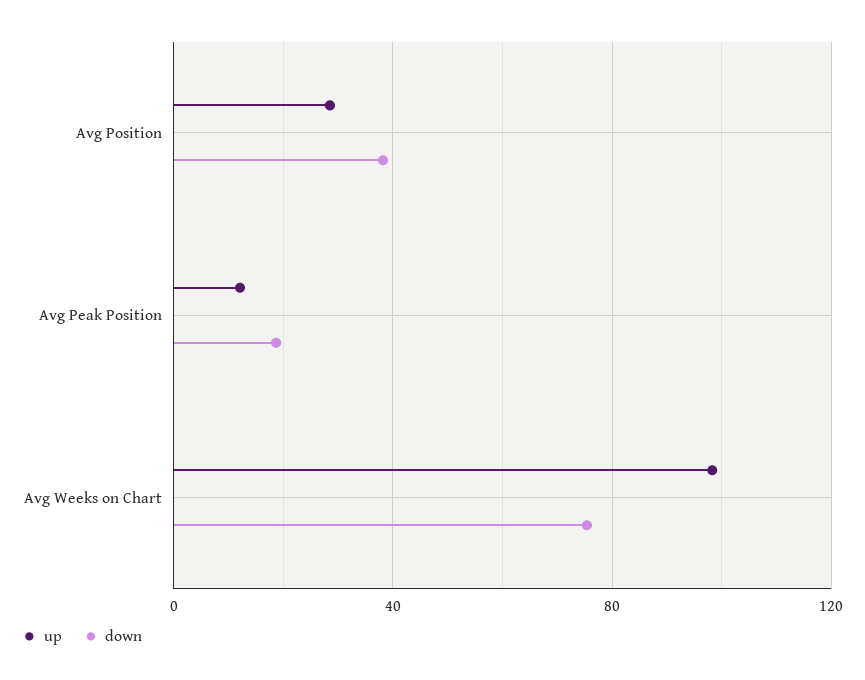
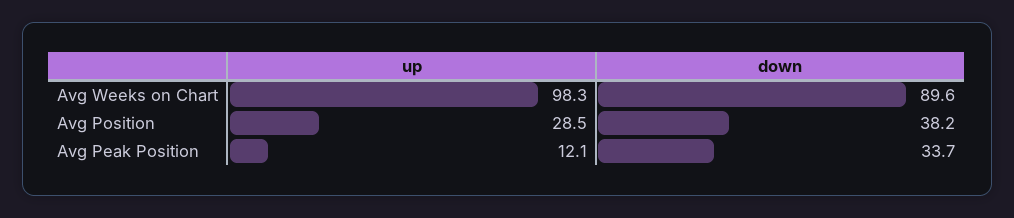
down, Avg Peak Position: 20 -> 33.7
down, Avg Weeks on Chart: 75 -> 89.6

